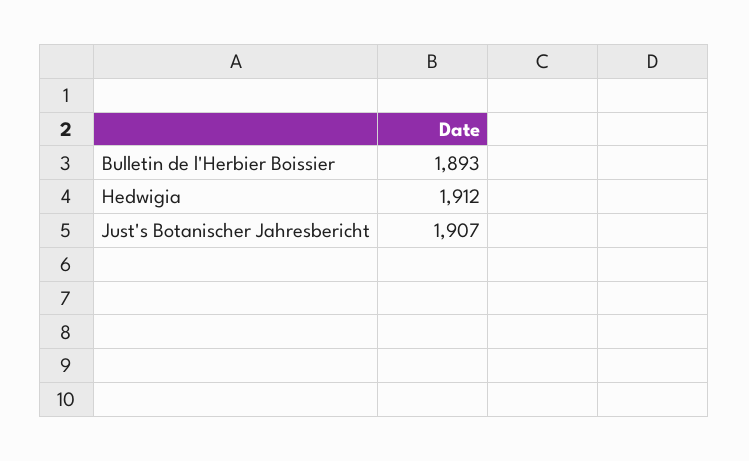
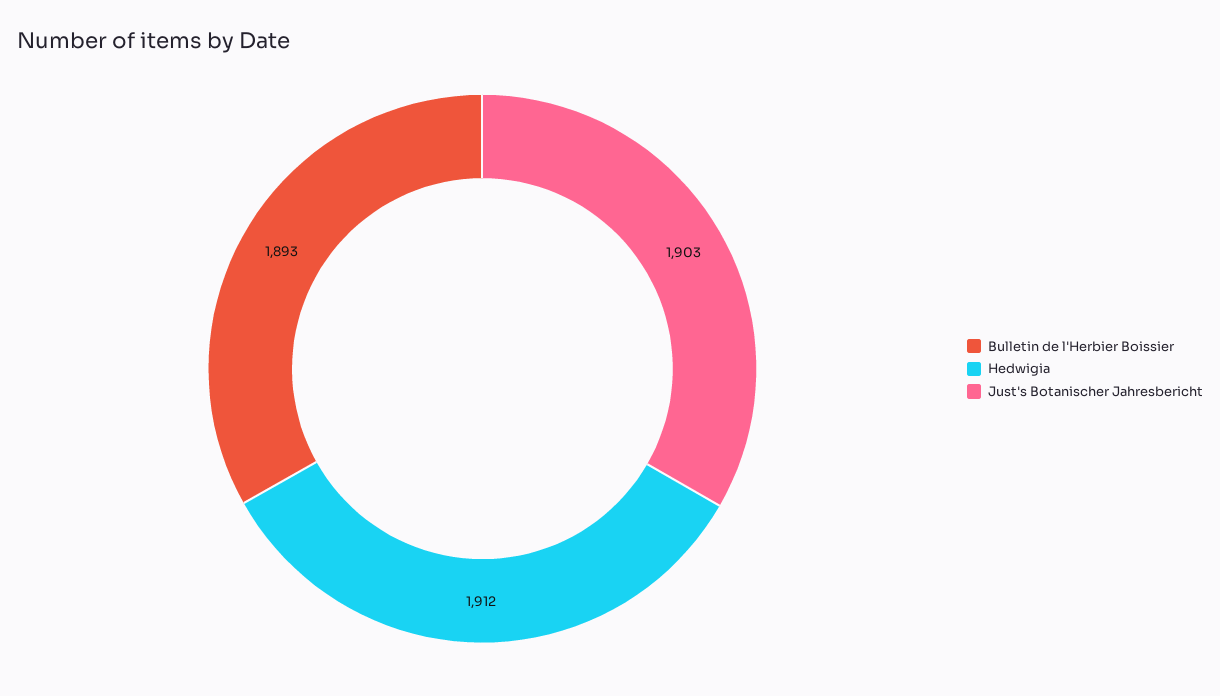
Just's Botanischer Jahresbericht: 1907 -> 1903

